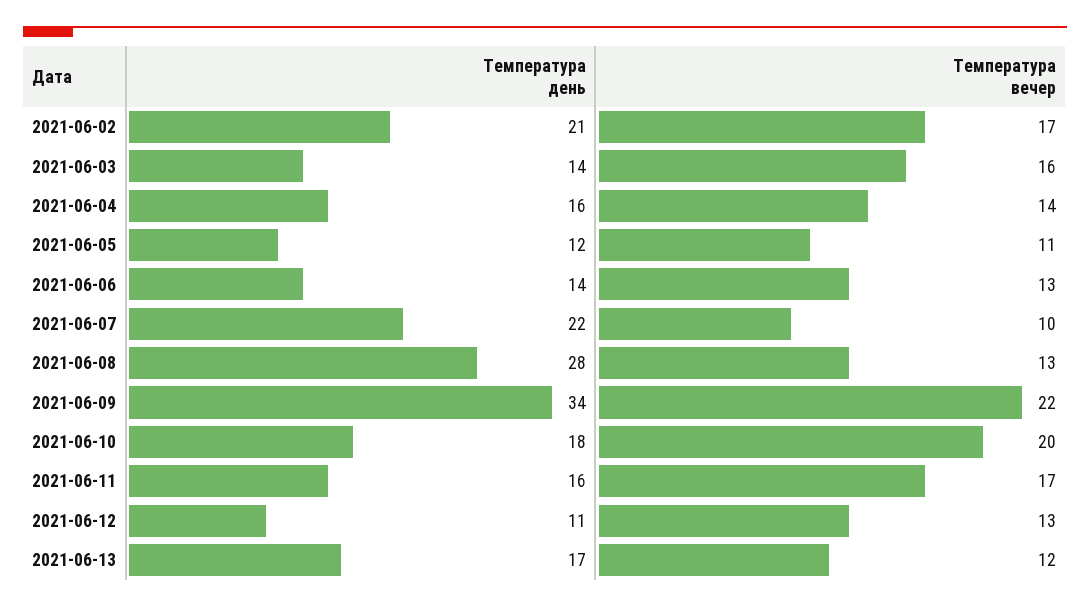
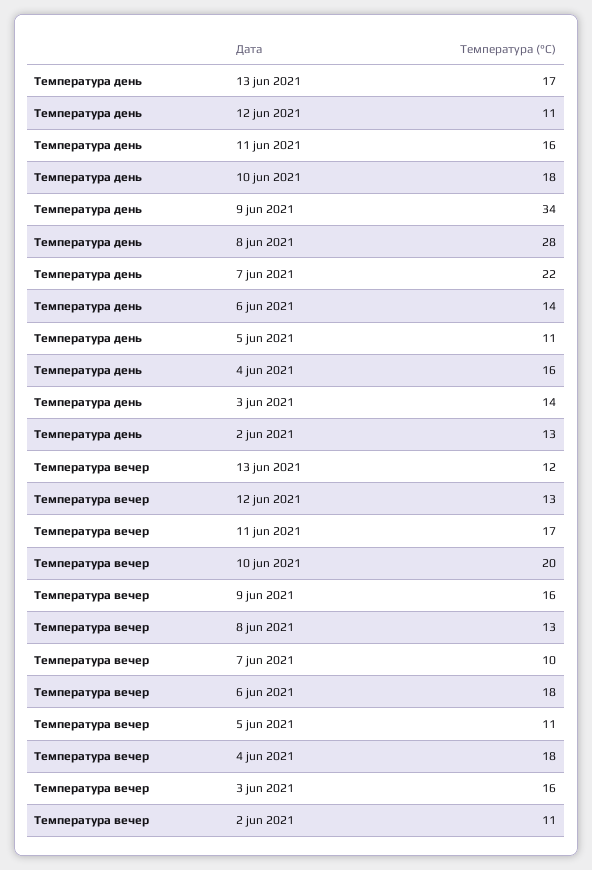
Температура день, 2021-06-02: 21 -> 13
Температура вечер, 2021-06-02: 17 -> 11
Температура вечер, 2021-06-04: 14 -> 18
Температура день, 2021-06-05: 12 -> 11
Температура вечер, 2021-06-06: 13 -> 18
Температура вечер, 2021-06-09: 22 -> 16

